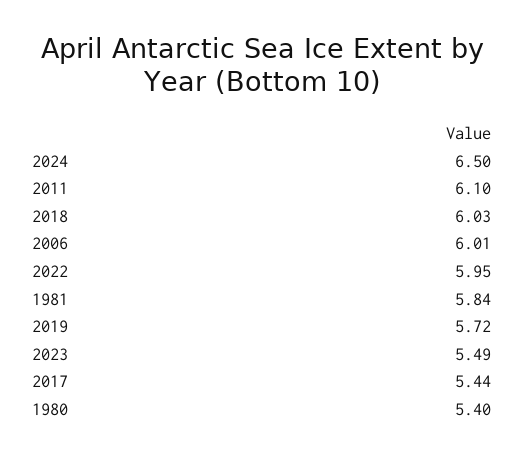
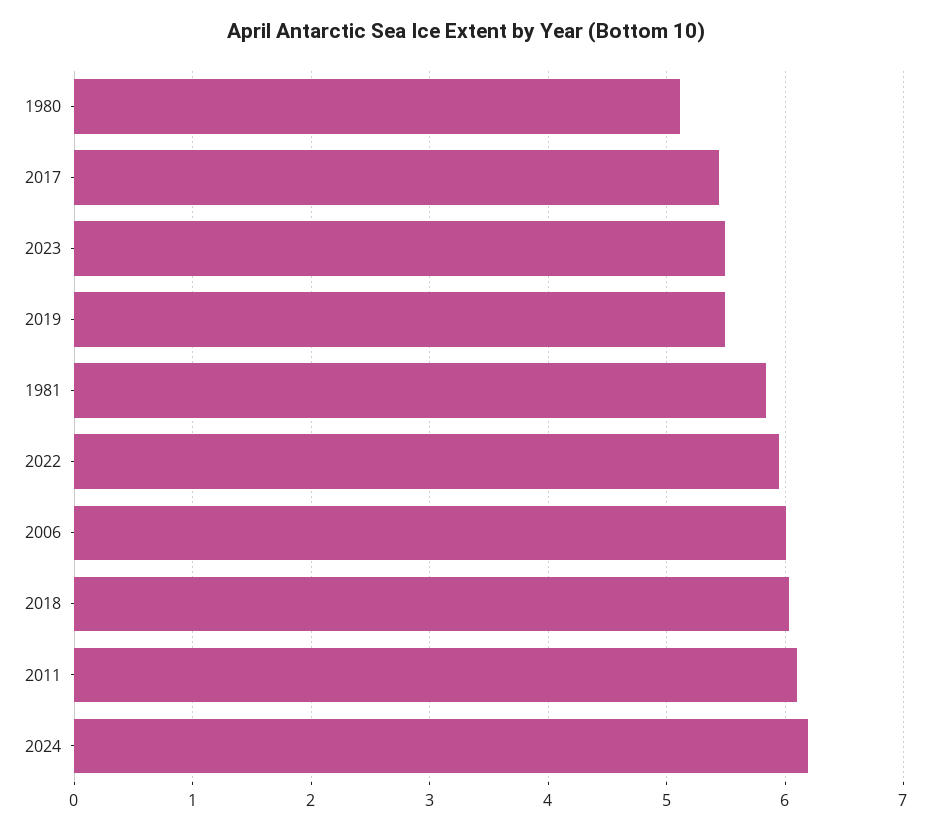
2024: 6.5 -> 6.2
2019: 5.72 -> 5.5
1980: 5.4 -> 5.1

